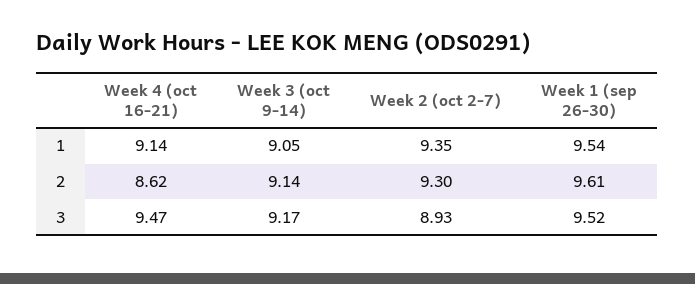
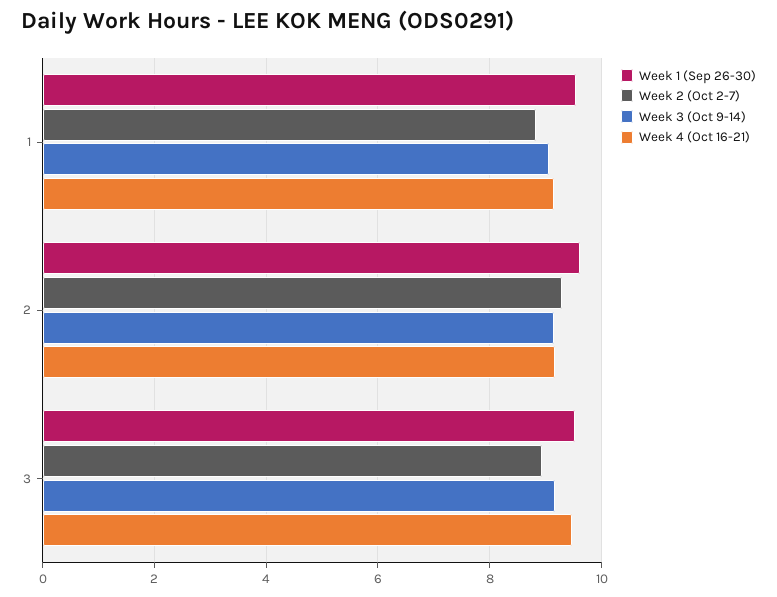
Week 2 (oct 2-7), 1: 9.35 -> 8.8
Week 4 (oct 16-21), 2: 8.62 -> 9.2

